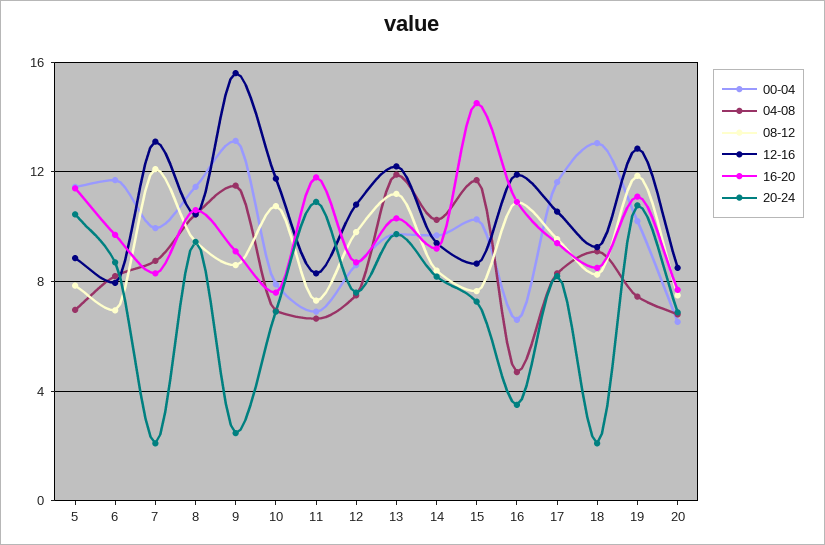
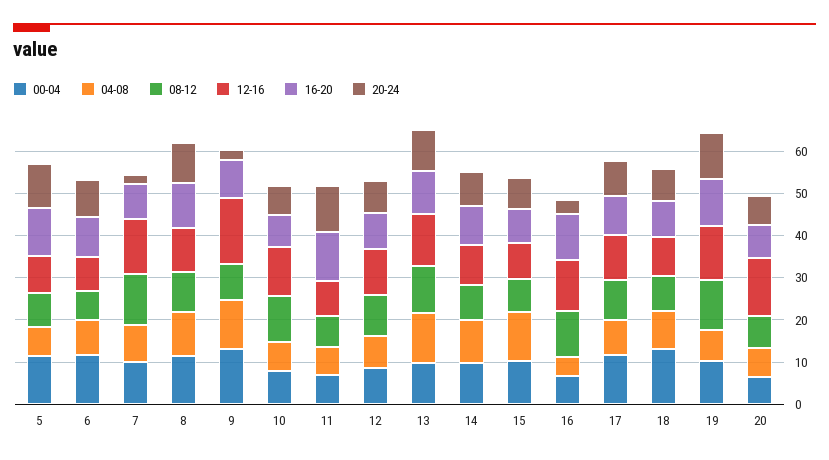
16-20, 15: 14.5 -> 8
20-24, 18: 2 -> 8
12-16, 20: 8.5 -> 14

